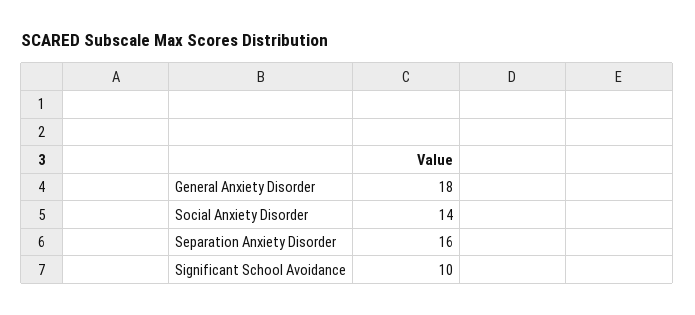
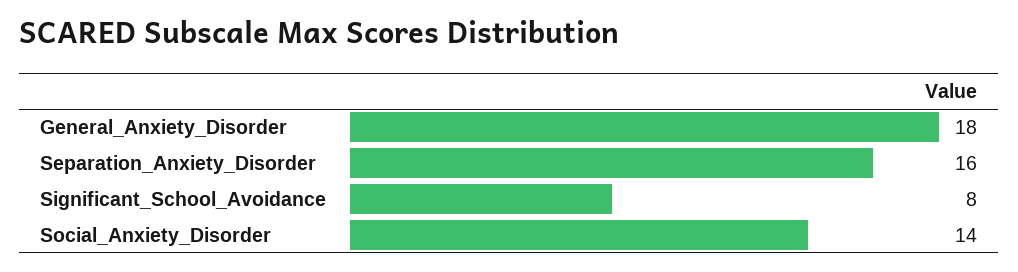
Significant School Avoidance: 10 -> 8

